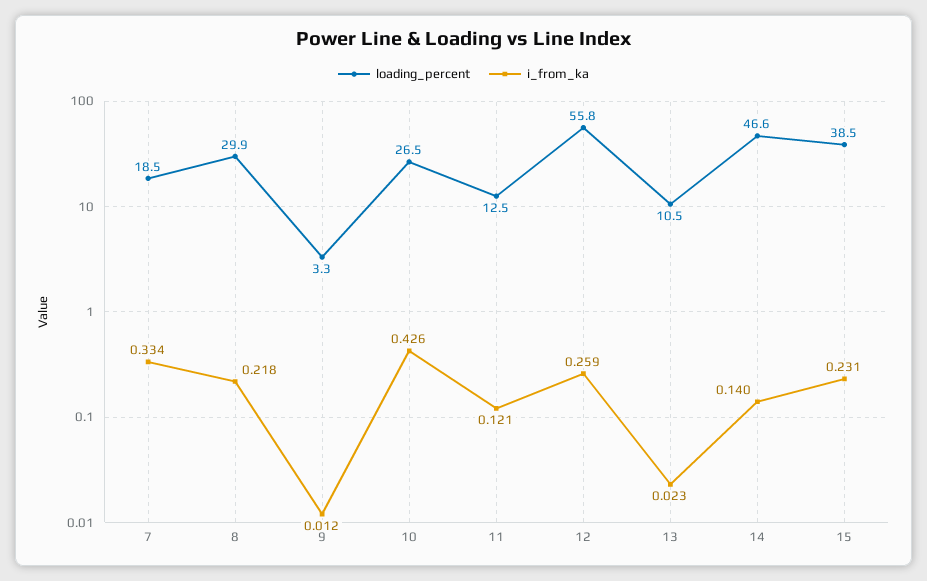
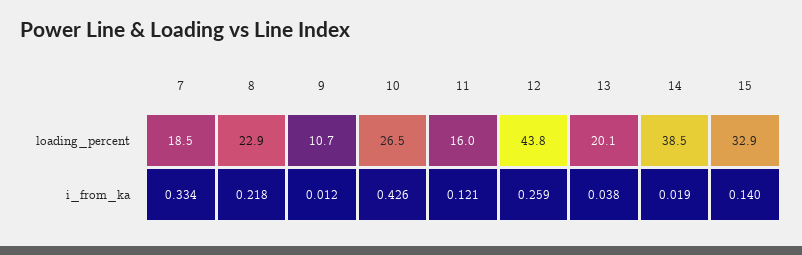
loading_percent, 8: 29.9 -> 22.9
loading_percent, 9: 3.3 -> 10.7
loading_percent, 11: 12.5 -> 16
loading_percent, 12: 55.8 -> 43.8
loading_percent, 13: 10.5 -> 20.1
i_from_ka, 13: 0.023 -> 0.038
loading_percent, 14: 46.6 -> 38.5
i_from_ka, 14: 0.14 -> 0.019
loading_percent, 15: 38.5 -> 32.9
i_from_ka, 15: 0.231 -> 0.14

